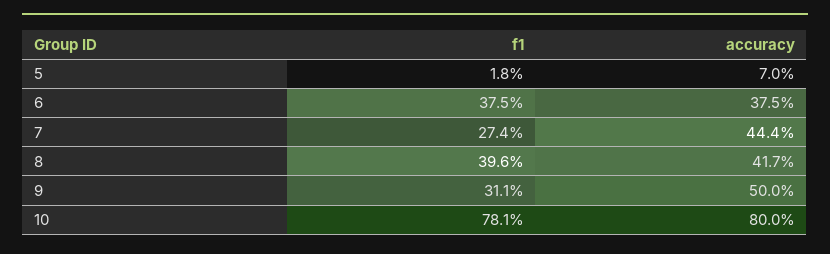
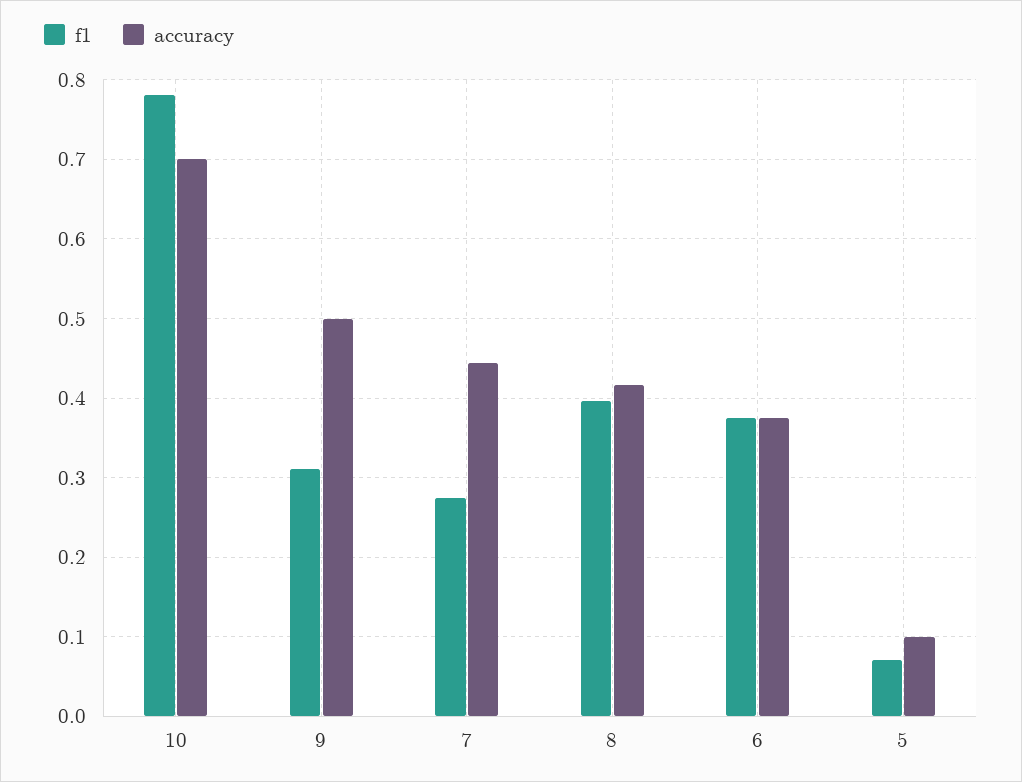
f1, 5: 0.018 -> 0.07
accuracy, 5: 0.07 -> 0.1
accuracy, 10: 0.8 -> 0.7

